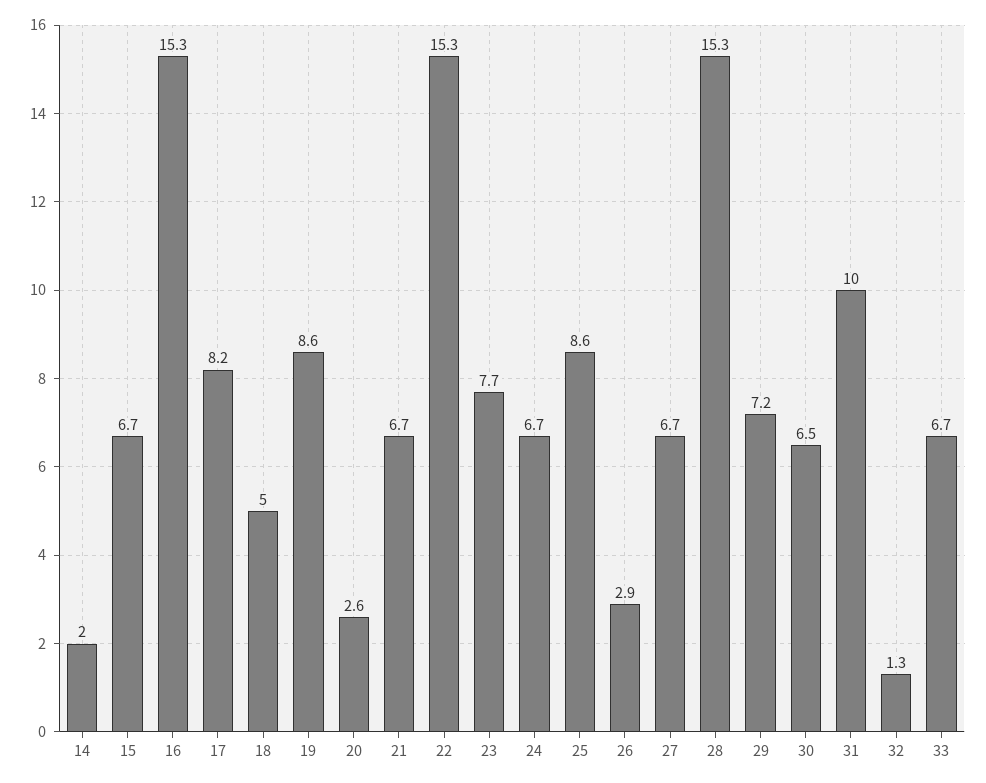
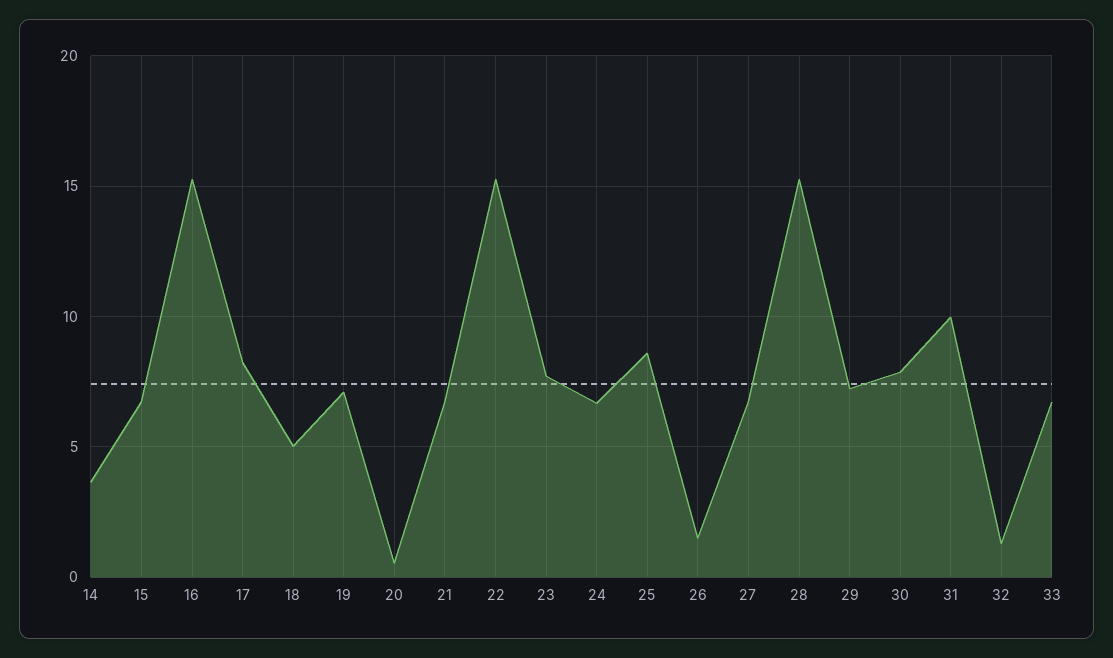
14: 2 -> 3.5
19: 8.6 -> 7
20: 2.6 -> 0.5
26: 2.9 -> 1.5
30: 6.5 -> 8

